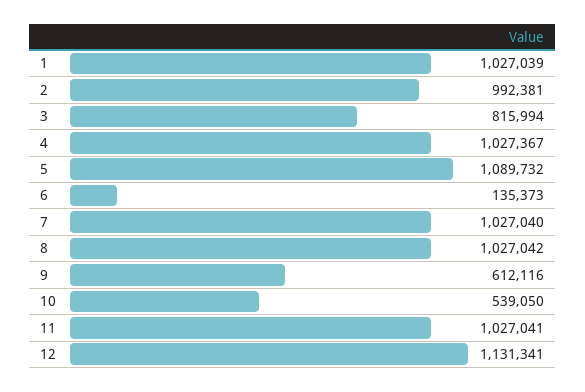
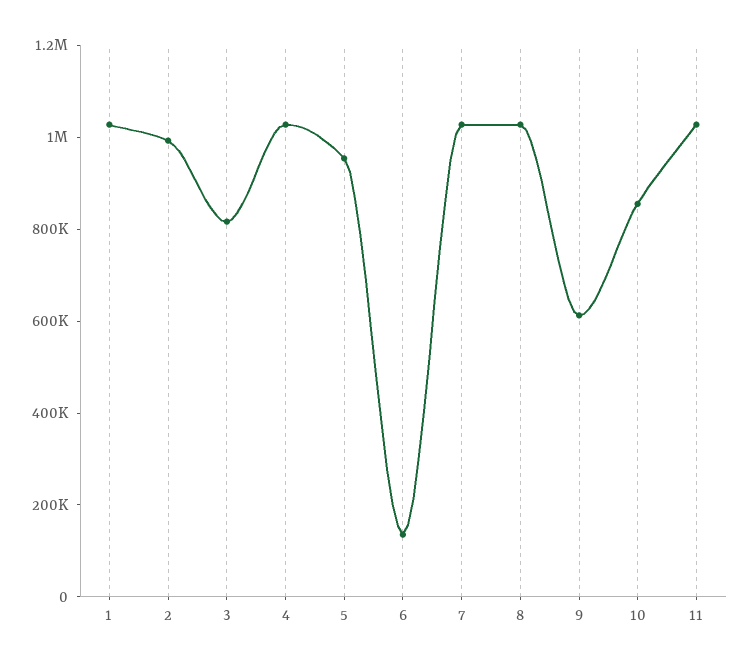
5: 1089732 -> 950000
10: 539050 -> 850000
12: 1131341 -> none

